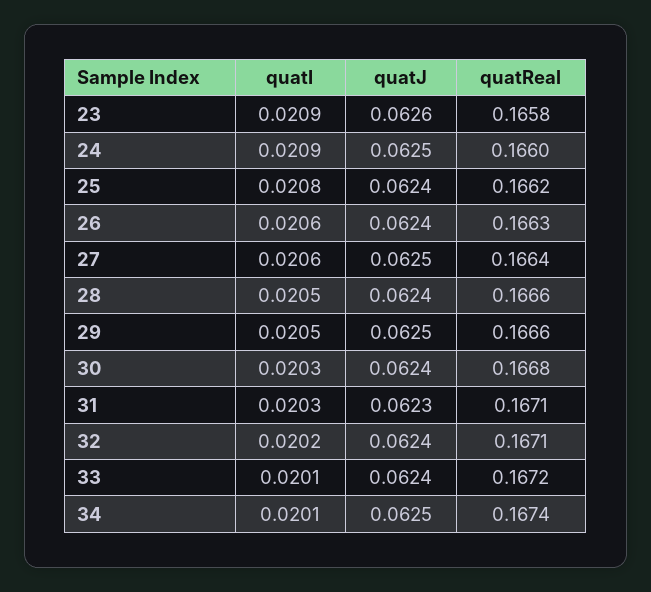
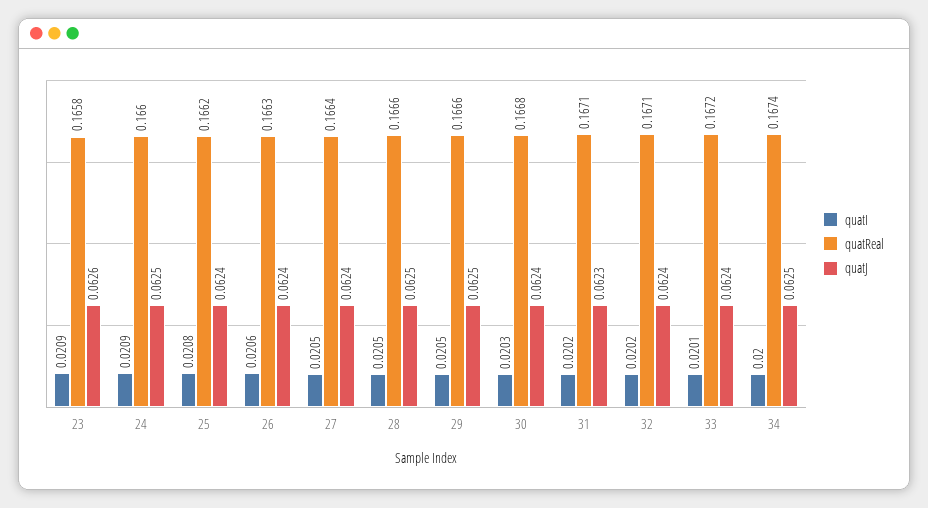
quatI, 27: 0.0206 -> 0.0205
quatJ, 27: 0.0625 -> 0.0624
quatJ, 28: 0.0624 -> 0.0625
quatI, 31: 0.0203 -> 0.0202
quatI, 34: 0.0201 -> 0.02

